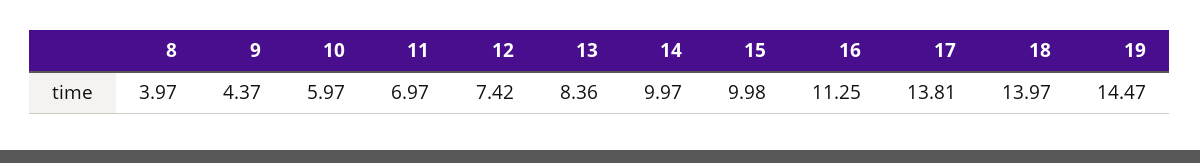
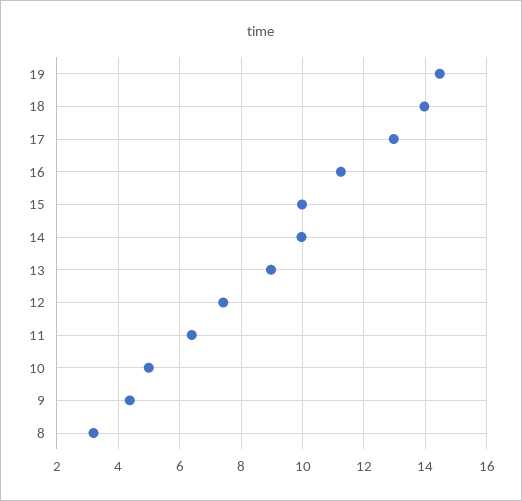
8: 3.97 -> 3.2
10: 5.97 -> 5
11: 6.97 -> 6.4
13: 8.36 -> 9
17: 13.81 -> 13

